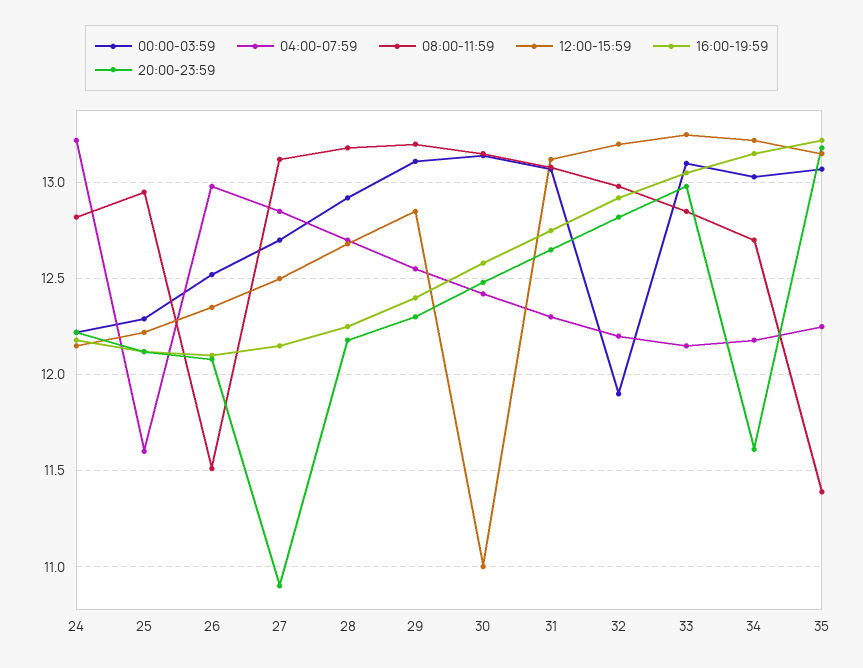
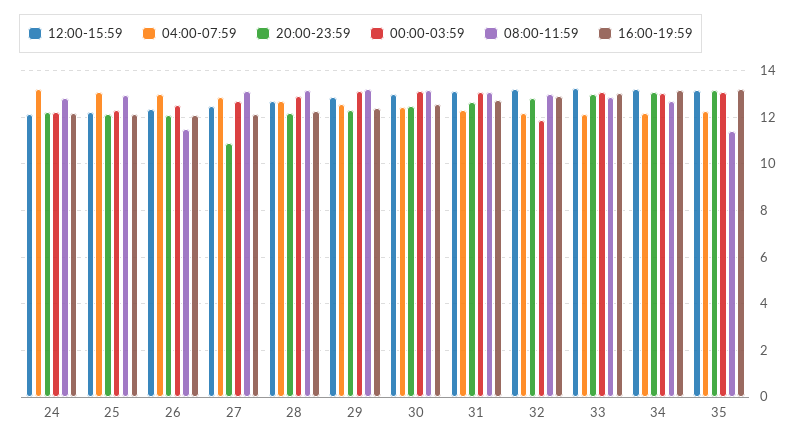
04:00-07:59, 25: 11.6 -> 13
12:00-15:59, 30: 11 -> 13
20:00-23:59, 34: 11.6 -> 13

